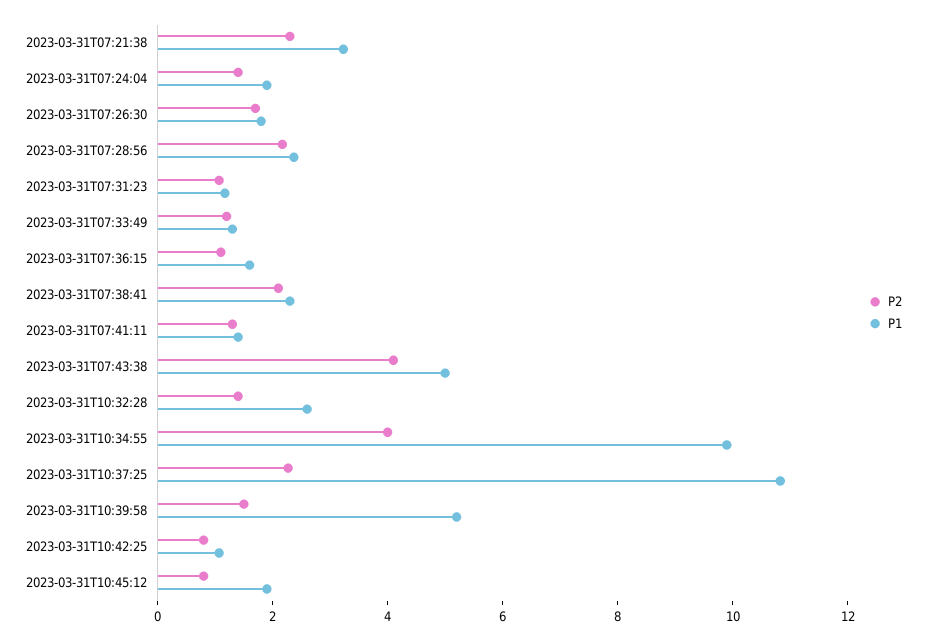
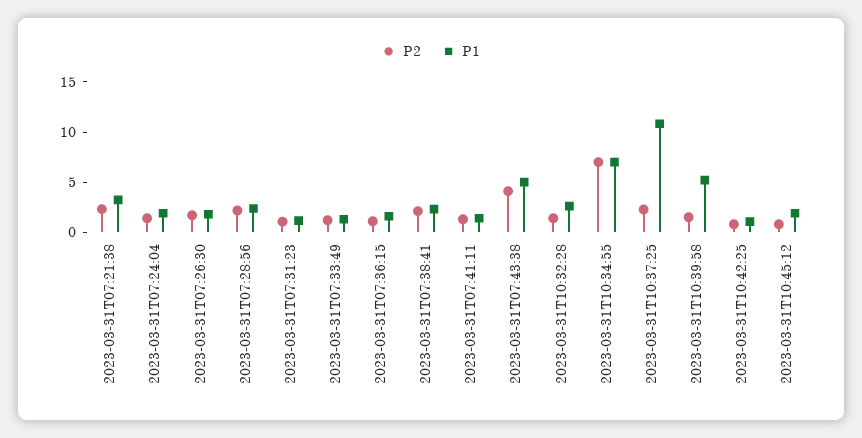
P2, 2023-03-31T10:34:55: 4 -> 7
P1, 2023-03-31T10:34:55: 10 -> 7

